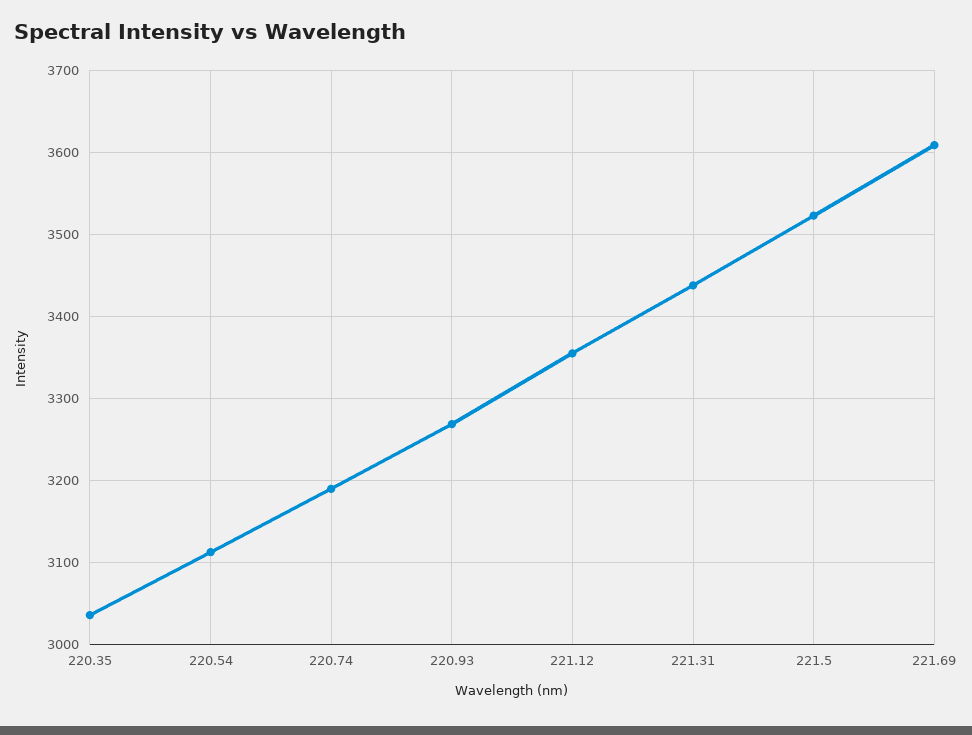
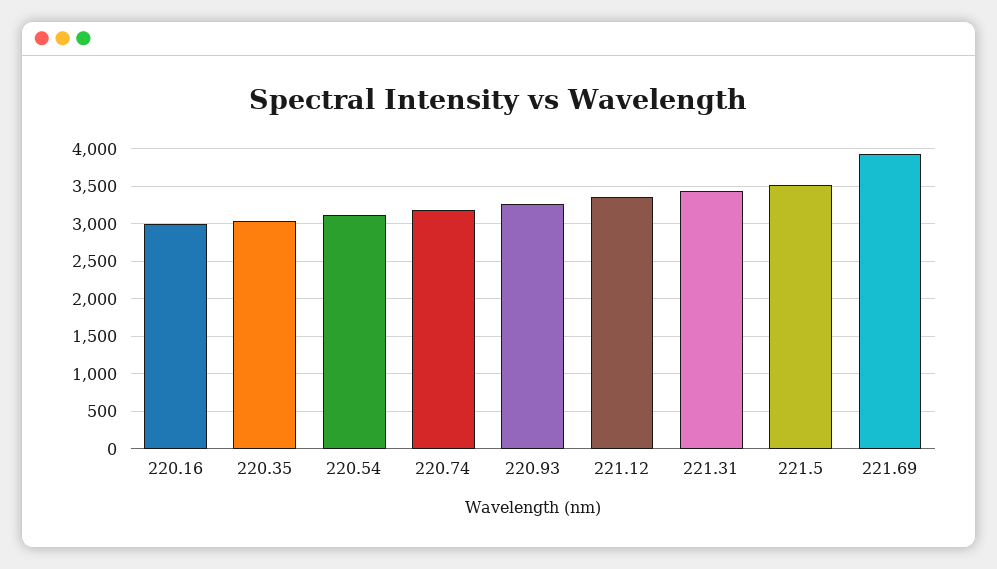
221.69: 3610 -> 3900
220.16: none -> 3000

